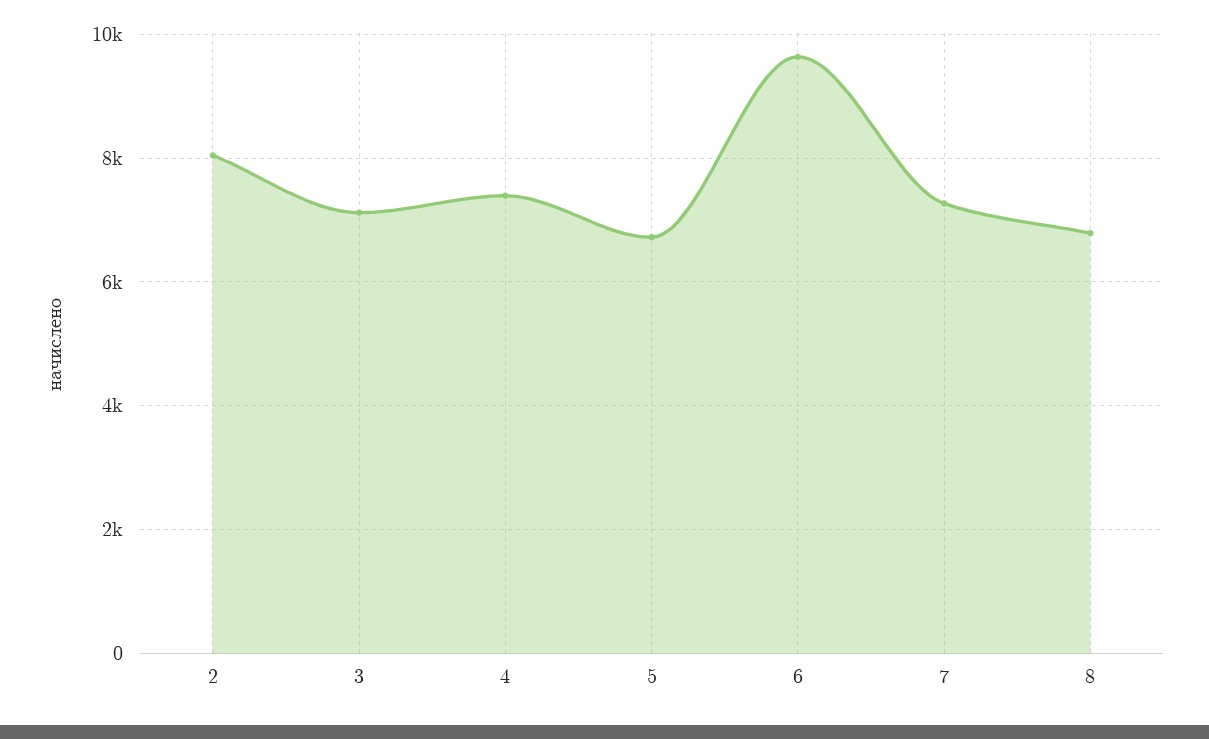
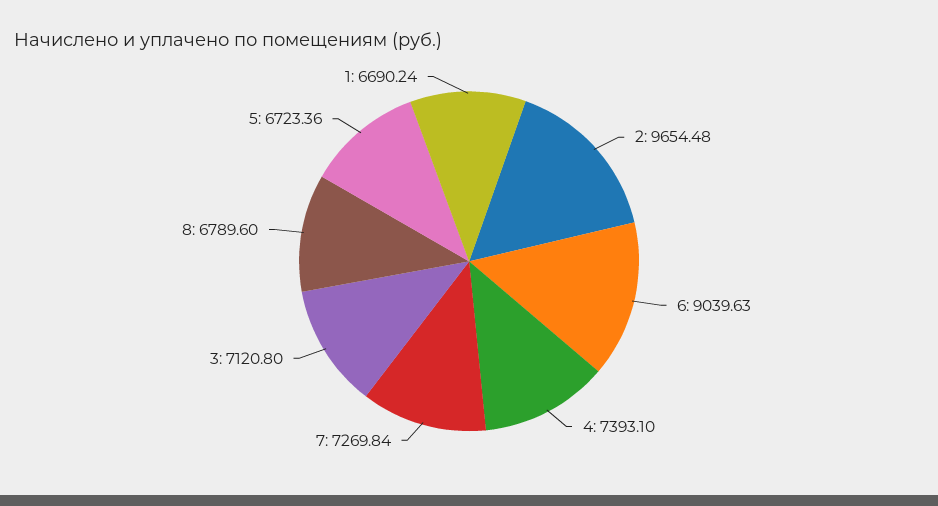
2: 8000 -> 9654.48
6: 9600 -> 9039.63
1: none -> 6690.24

